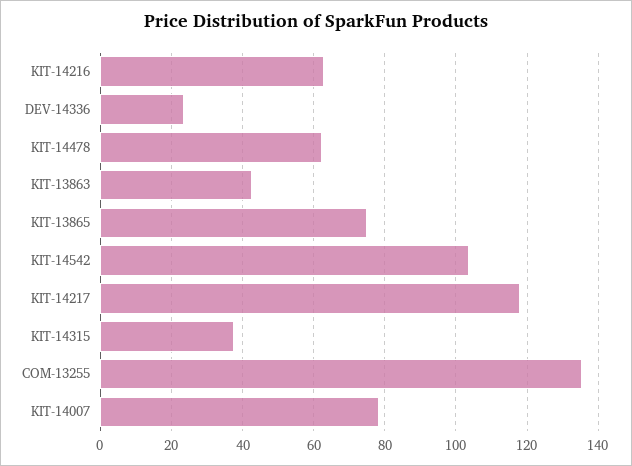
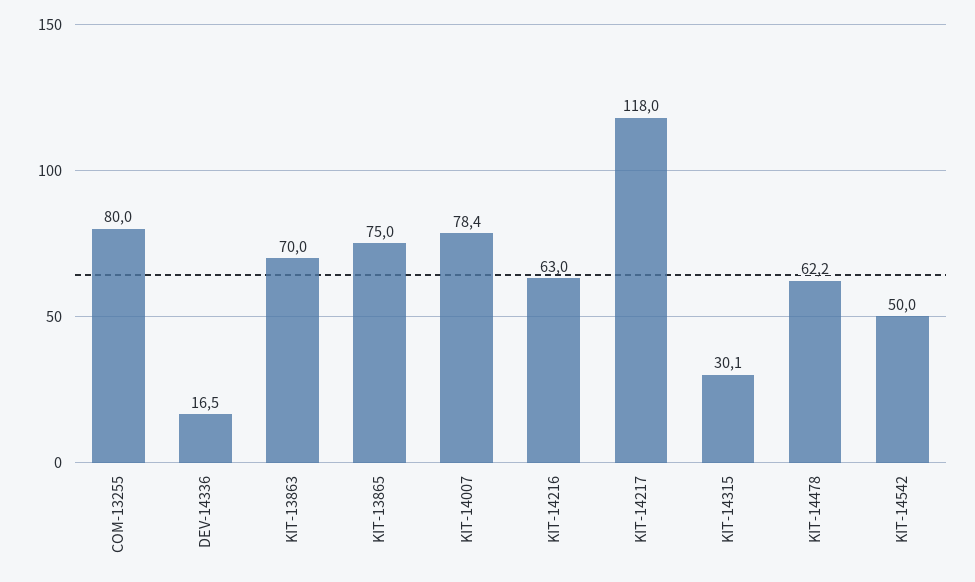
DEV-14336: 24 -> 16.5
KIT-13863: 42 -> 70
KIT-14542: 104 -> 50
KIT-14315: 38 -> 30.1
COM-13255: 136 -> 80

